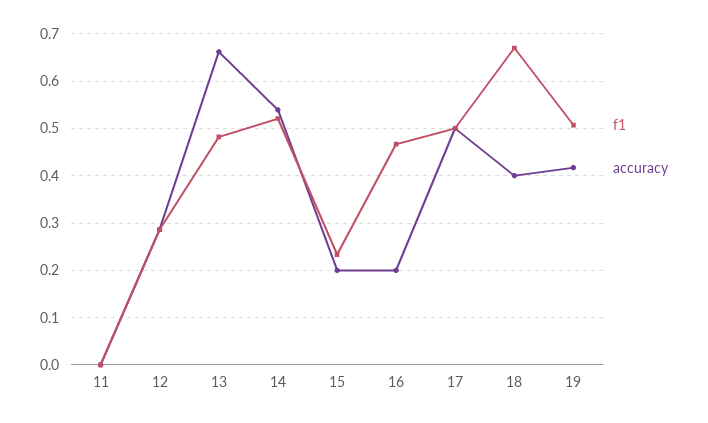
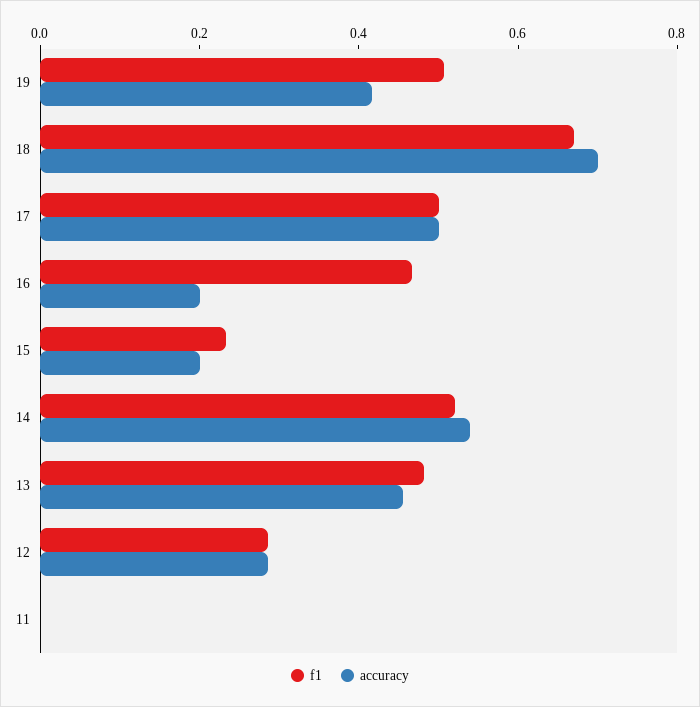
accuracy, 13: 0.66 -> 0.45
accuracy, 18: 0.4 -> 0.7

